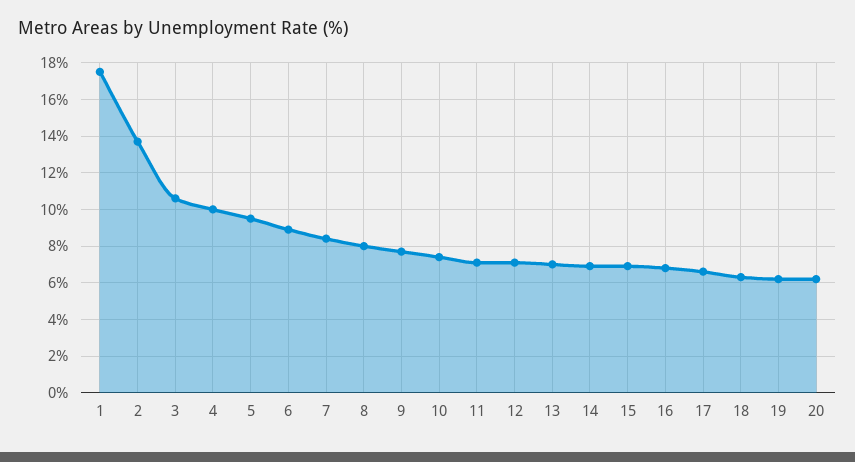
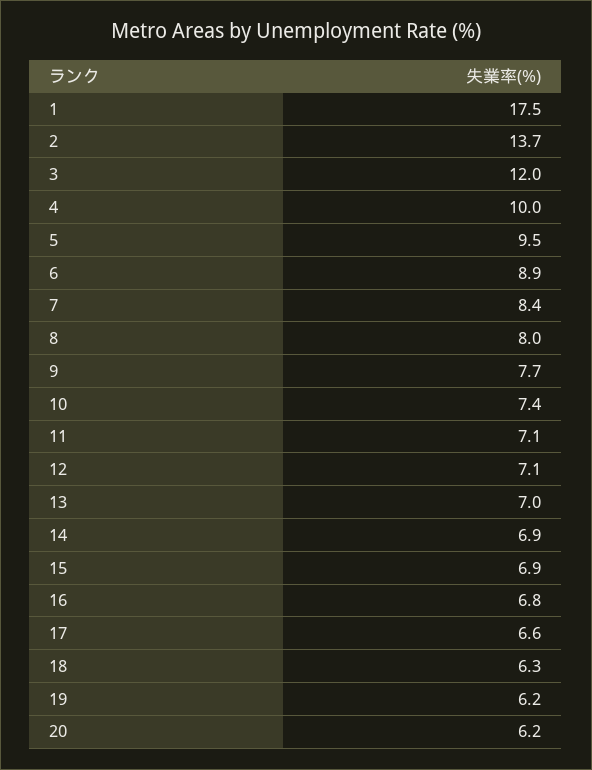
3: 10.5 -> 12

